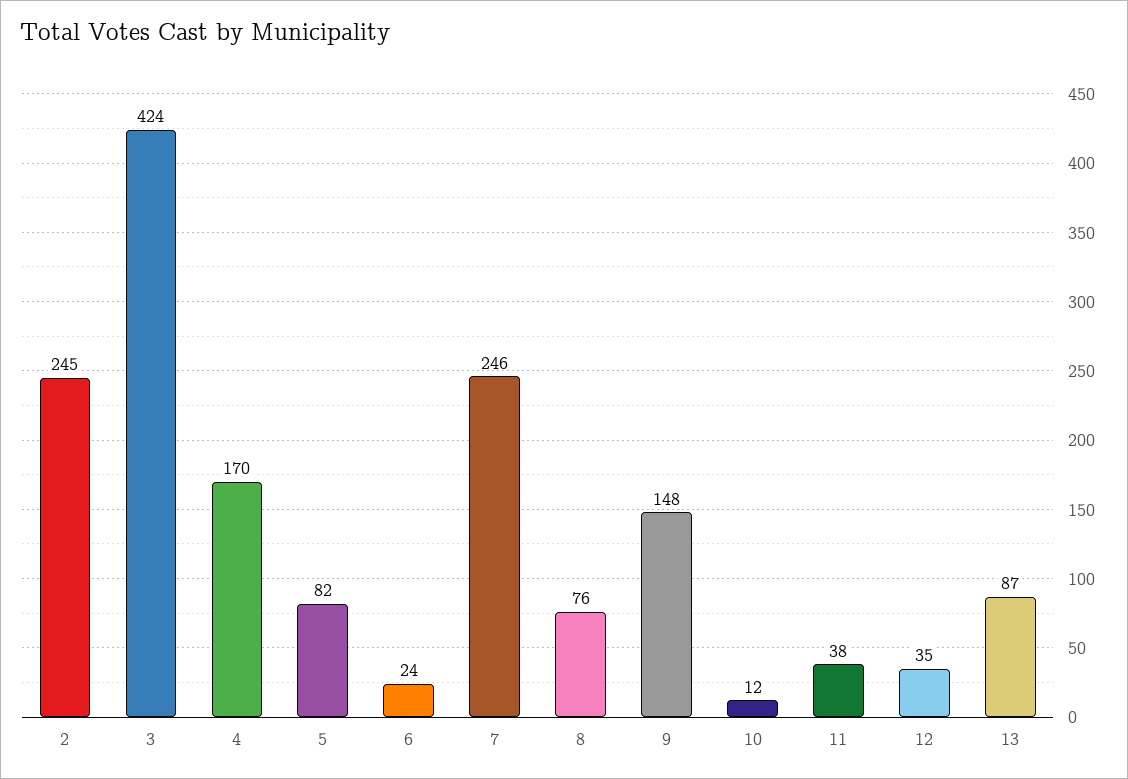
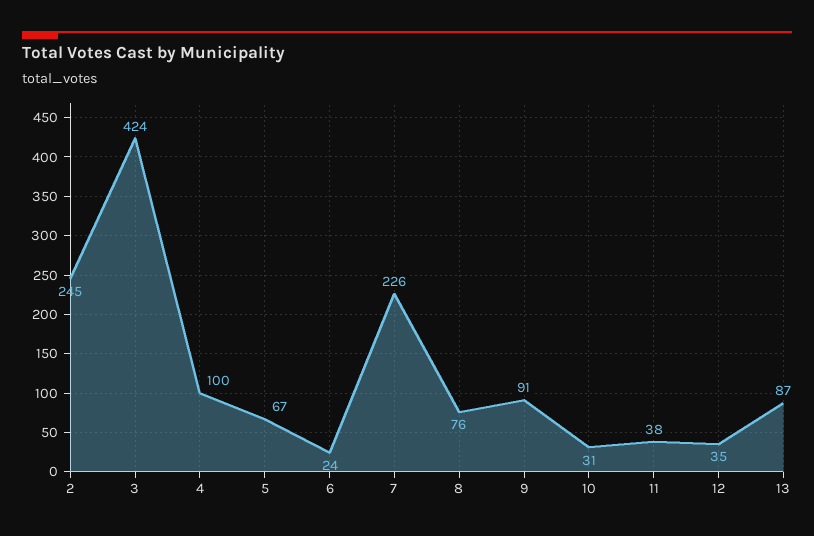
4: 170 -> 100
5: 82 -> 67
7: 246 -> 226
9: 148 -> 91
10: 12 -> 31

